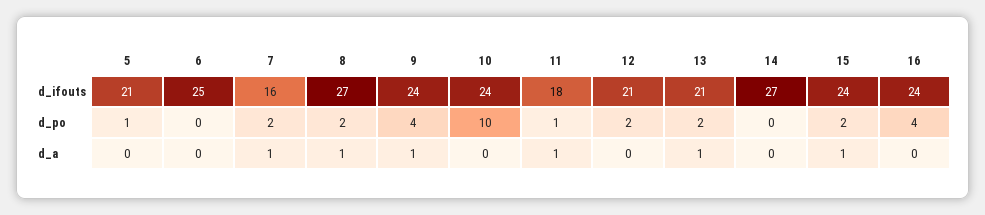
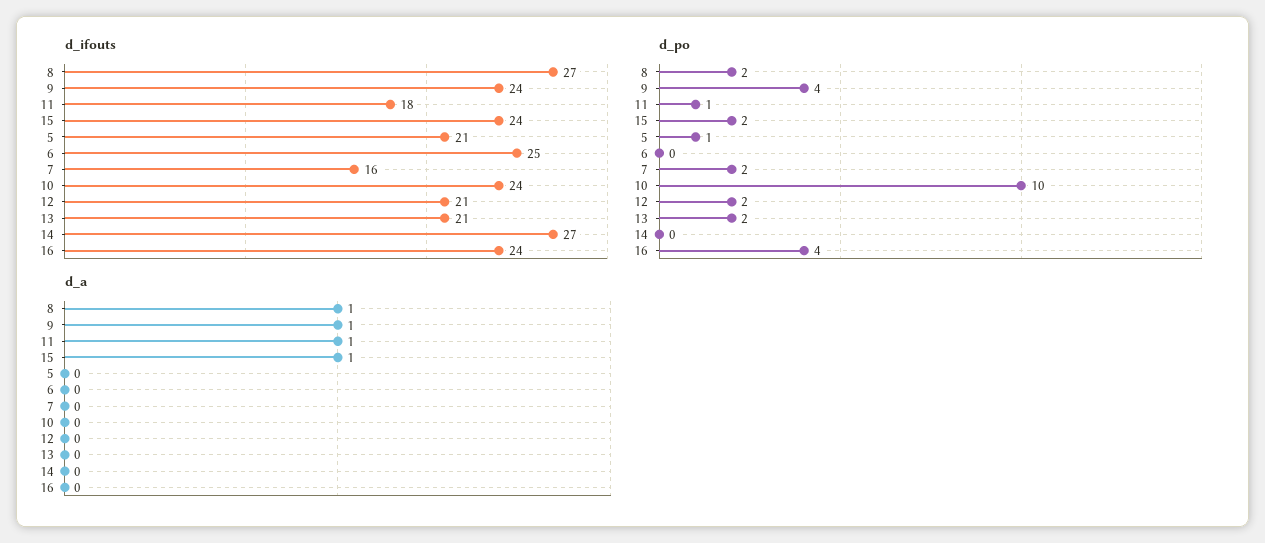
d_a, 7: 1 -> 0
d_a, 13: 1 -> 0

